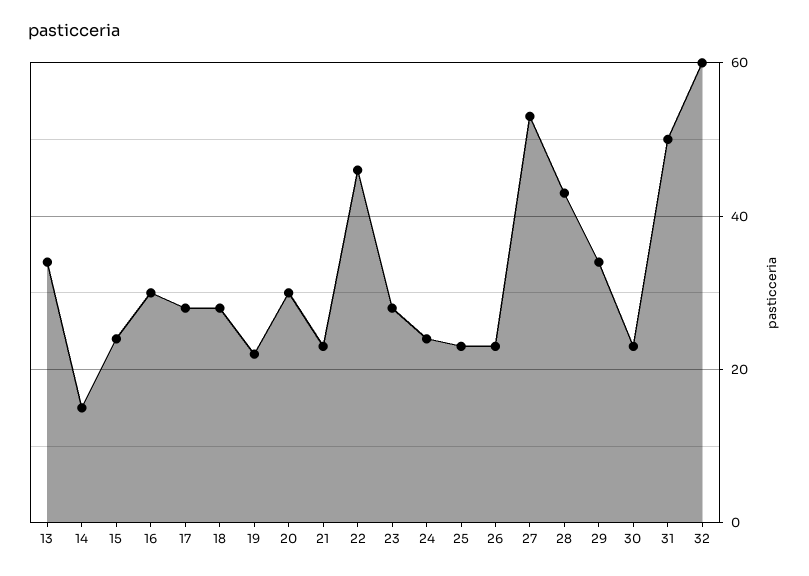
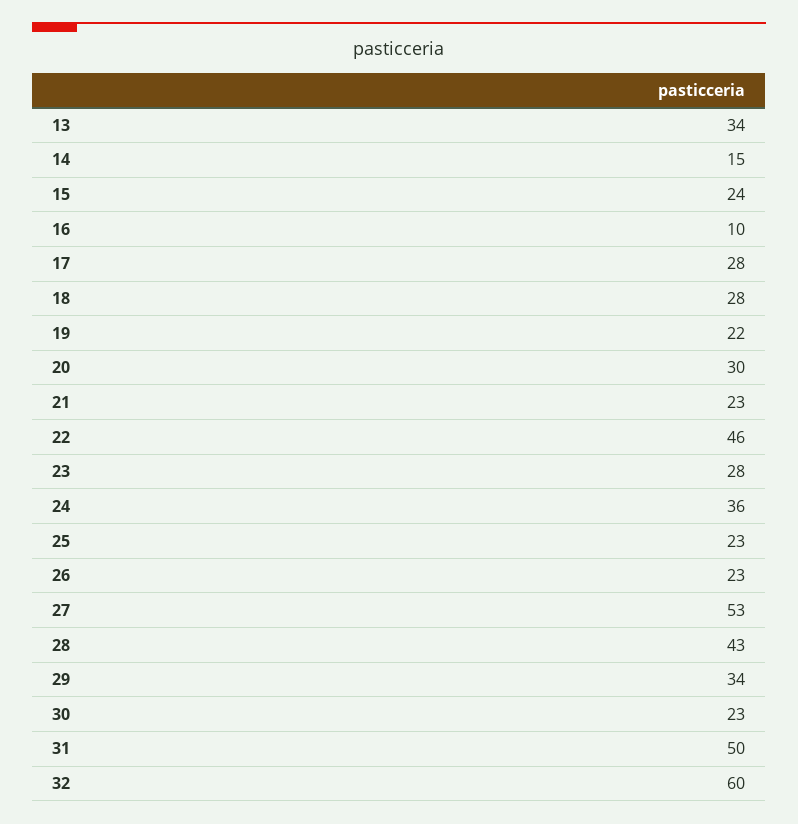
16: 30 -> 10
24: 25 -> 36

